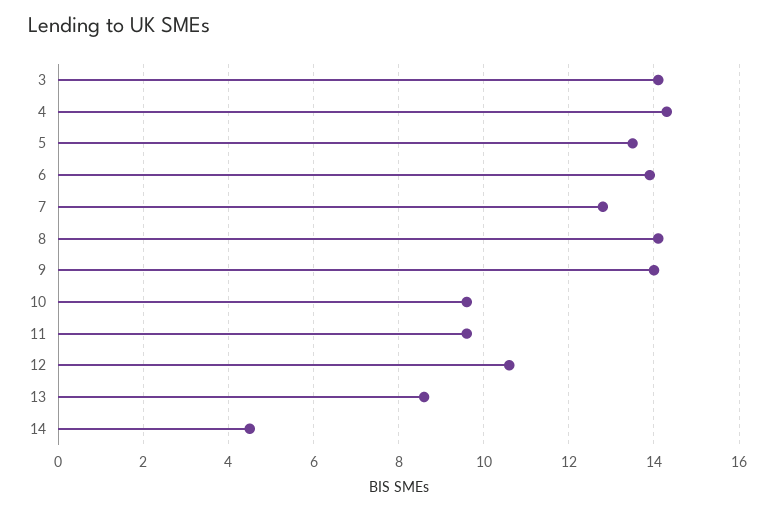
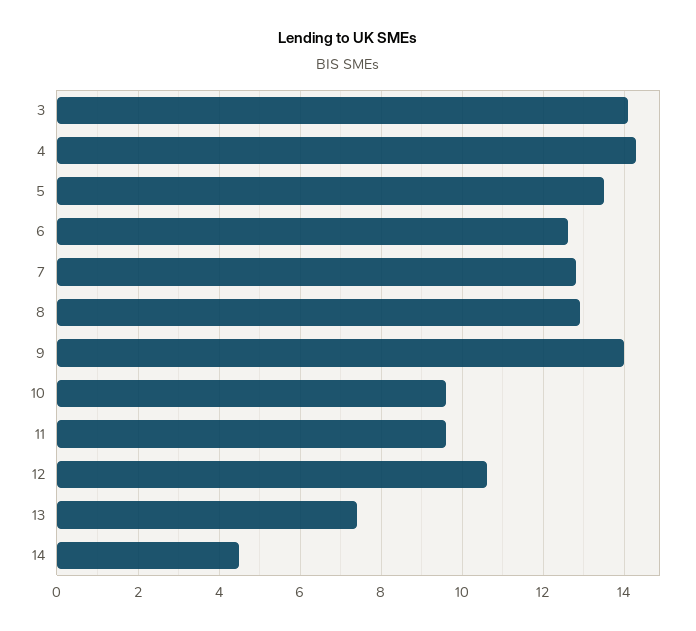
6: 14 -> 12.5
8: 14 -> 13
13: 8.5 -> 7.5

